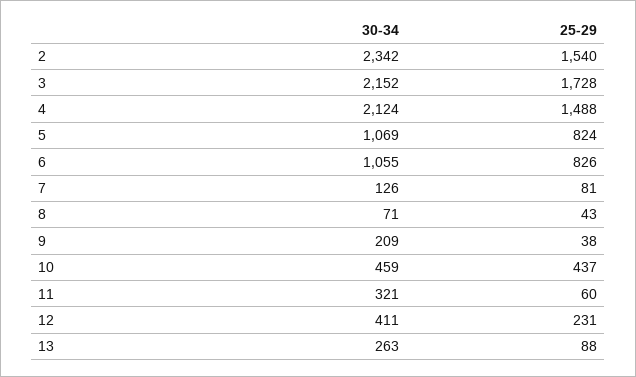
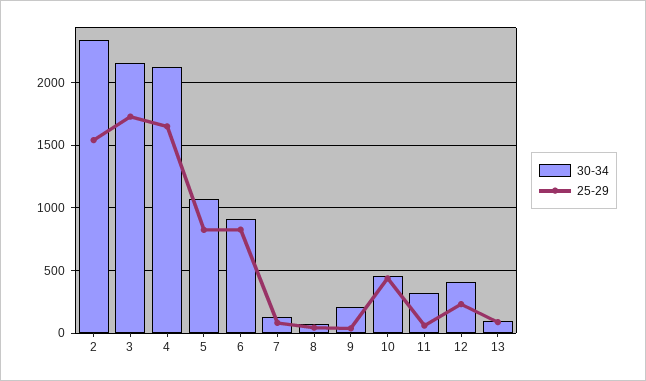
25-29, 4: 1488 -> 1650
30-34, 6: 1055 -> 900
30-34, 13: 263 -> 100

